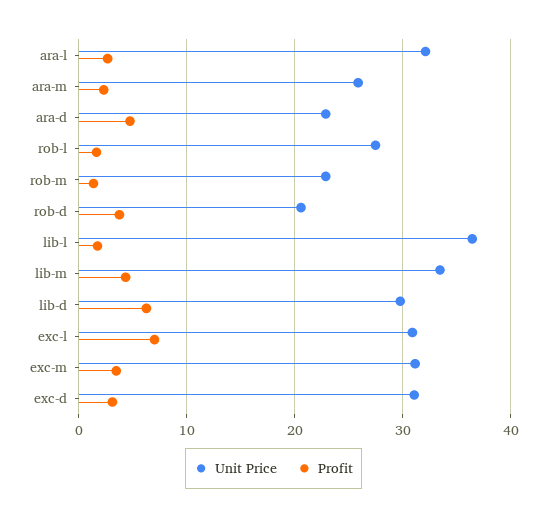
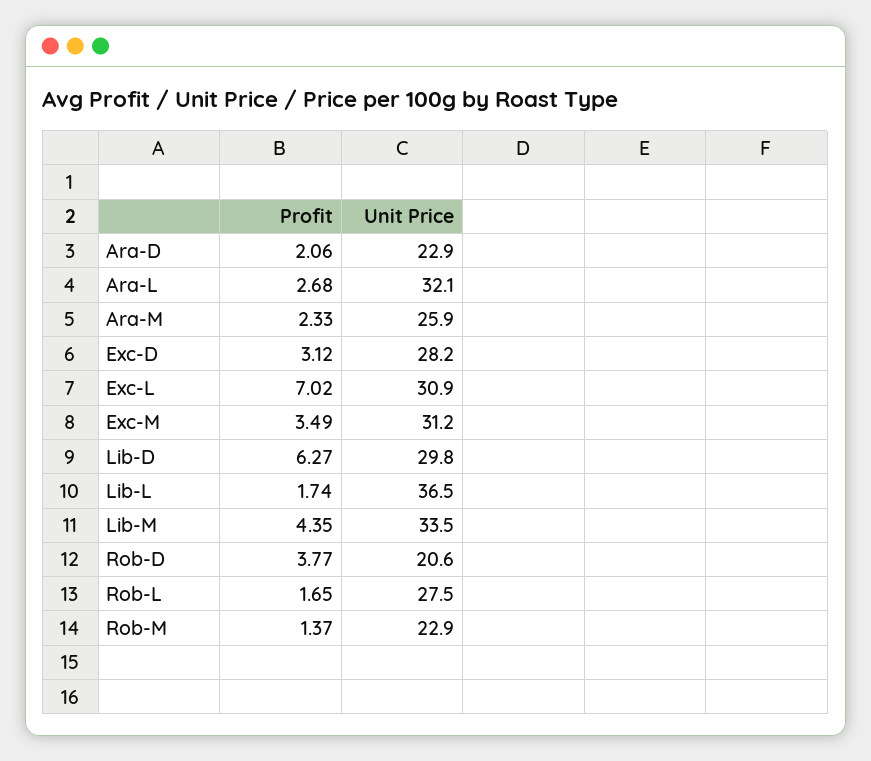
Profit, ara-d: 5 -> 2.06
Unit Price, exc-d: 31 -> 28.2

